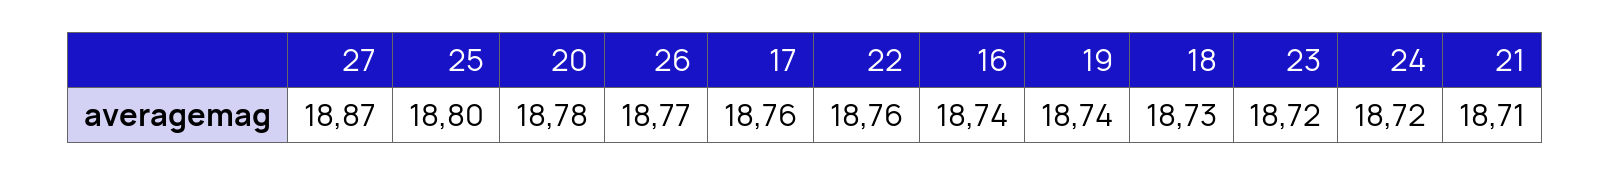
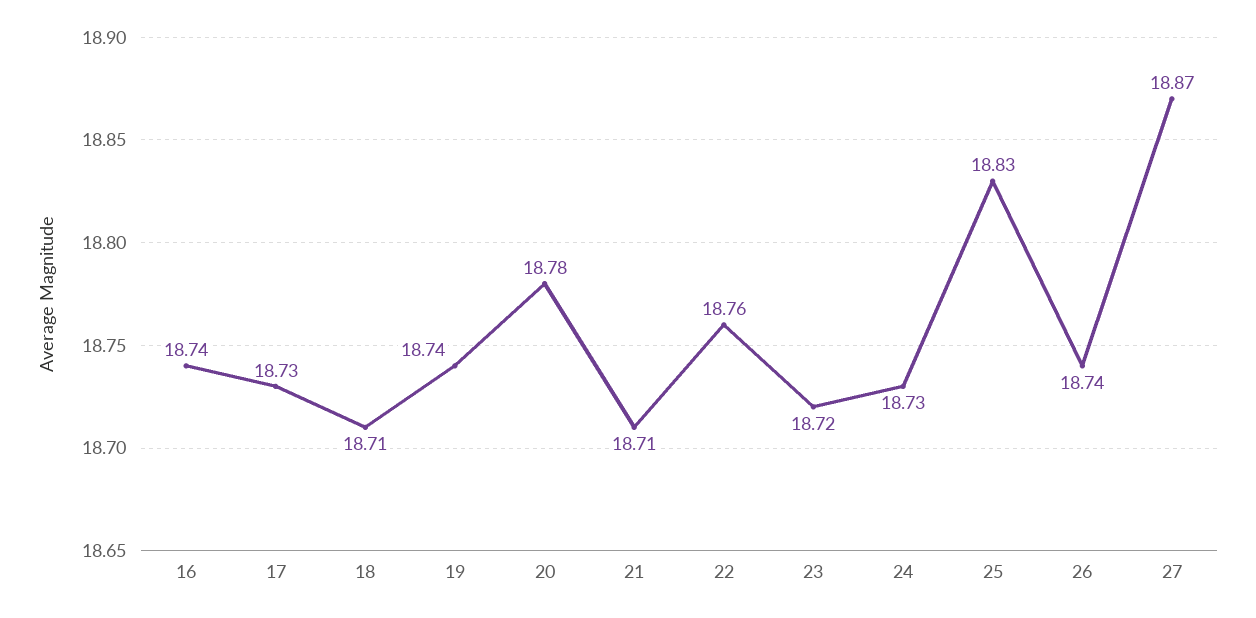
25: 18.8 -> 18.83
26: 18.77 -> 18.74
17: 18.76 -> 18.73
18: 18.73 -> 18.71
24: 18.72 -> 18.73

